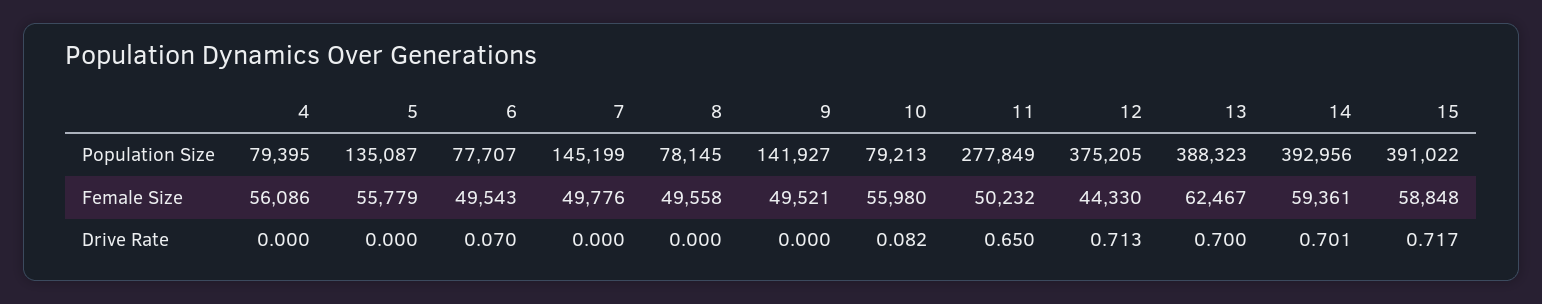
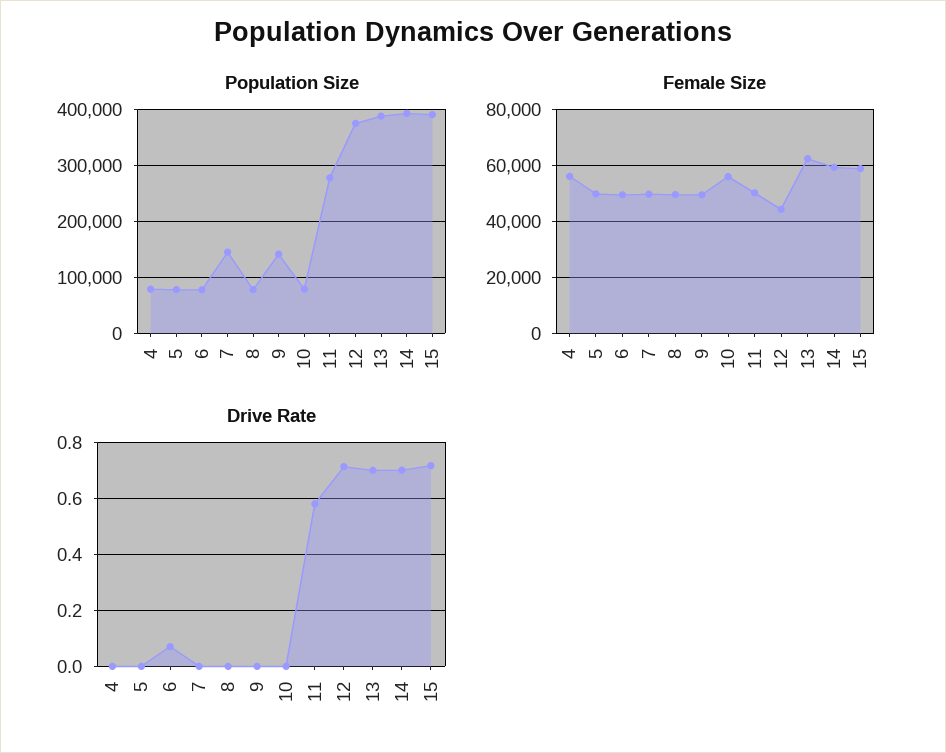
Population Size, 5: 135087 -> 80000
Female Size, 5: 55779 -> 50000
Drive Rate, 10: 0.082 -> 0
Drive Rate, 11: 0.65 -> 0.575

